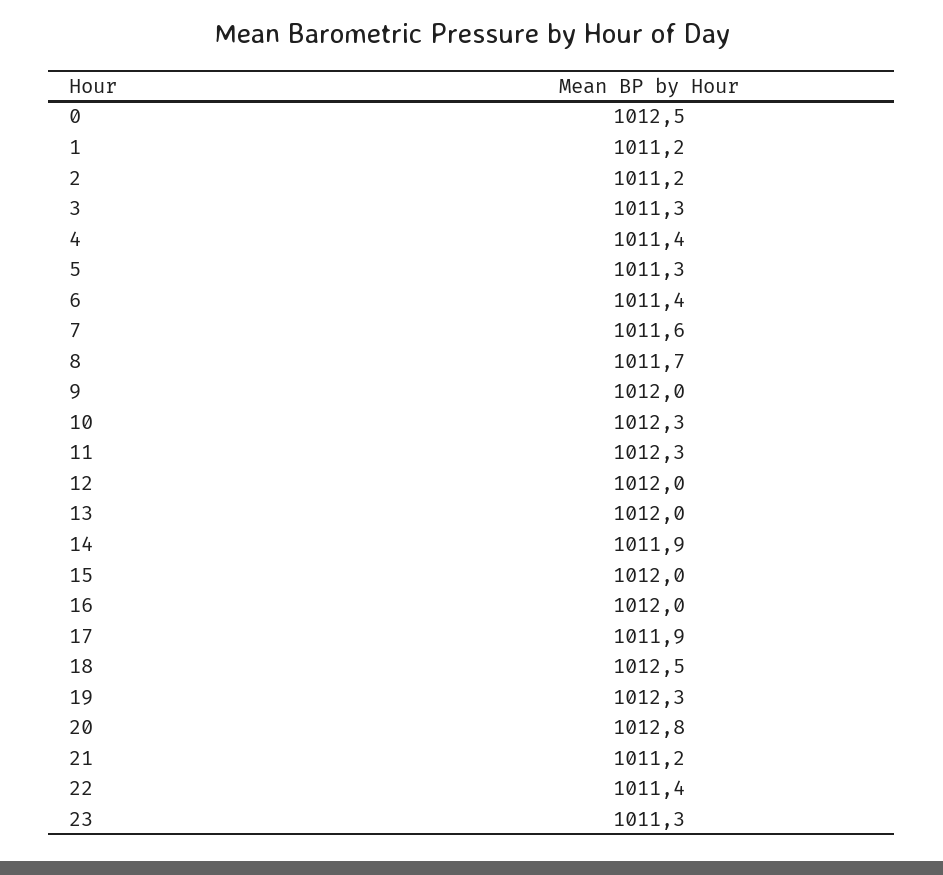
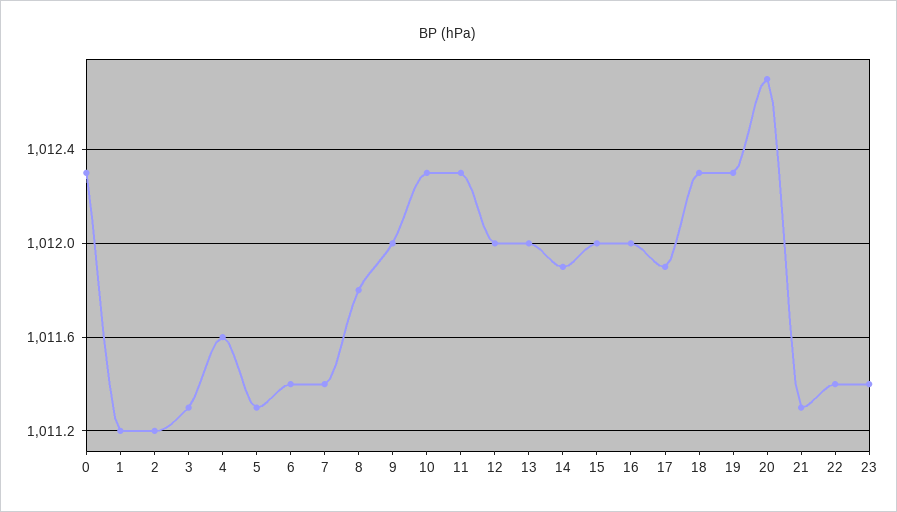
0: 1012.5 -> 1012.3
4: 1011.4 -> 1011.6
7: 1011.6 -> 1011.4
8: 1011.7 -> 1011.8
18: 1012.5 -> 1012.3
20: 1012.8 -> 1012.7
21: 1011.2 -> 1011.3
23: 1011.3 -> 1011.4

